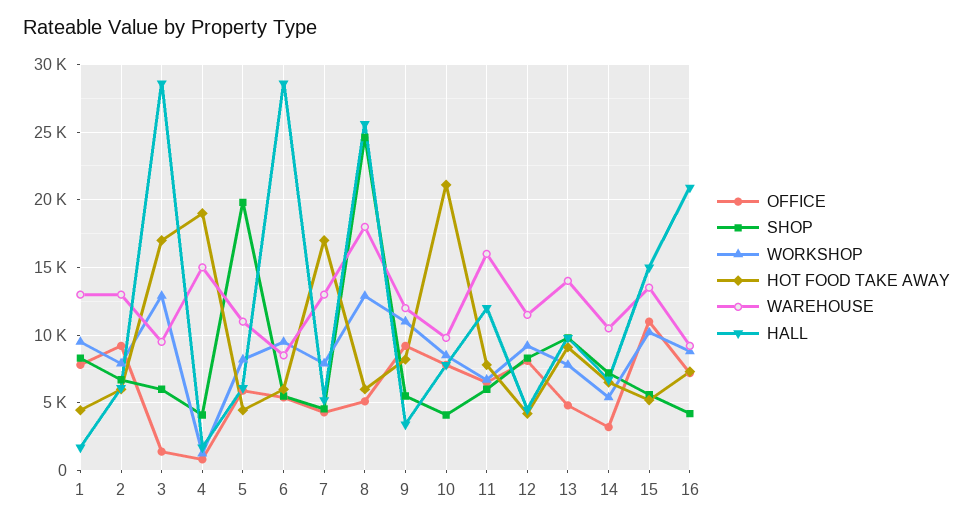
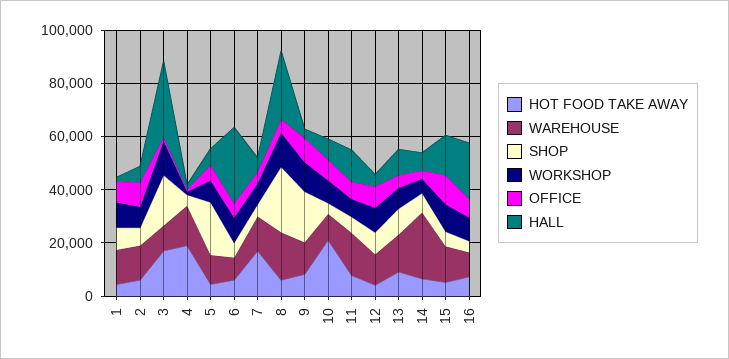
SHOP, 3: 6000 -> 20000
SHOP, 9: 5500 -> 20000
WAREHOUSE, 14: 10500 -> 25000

